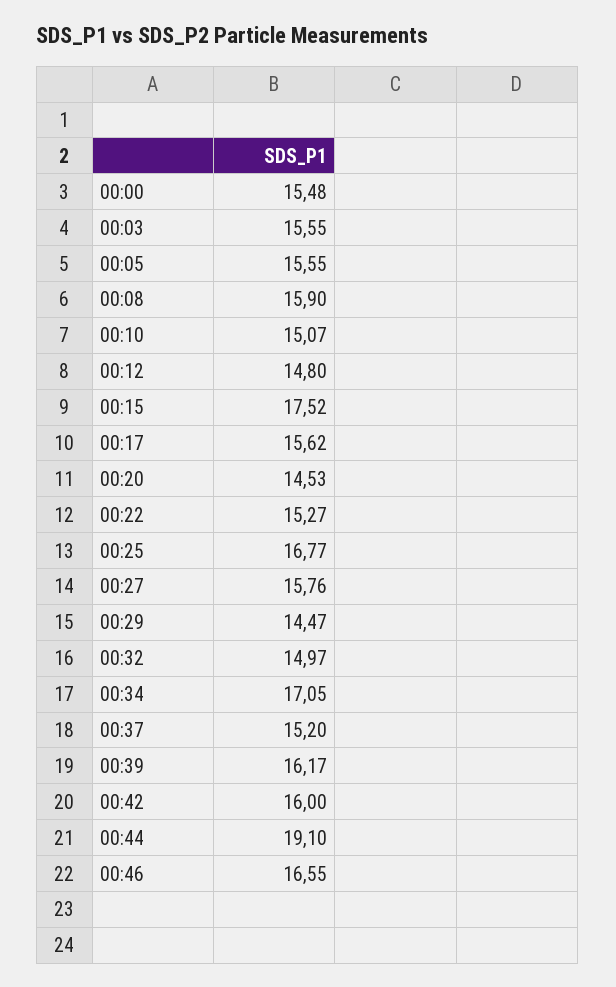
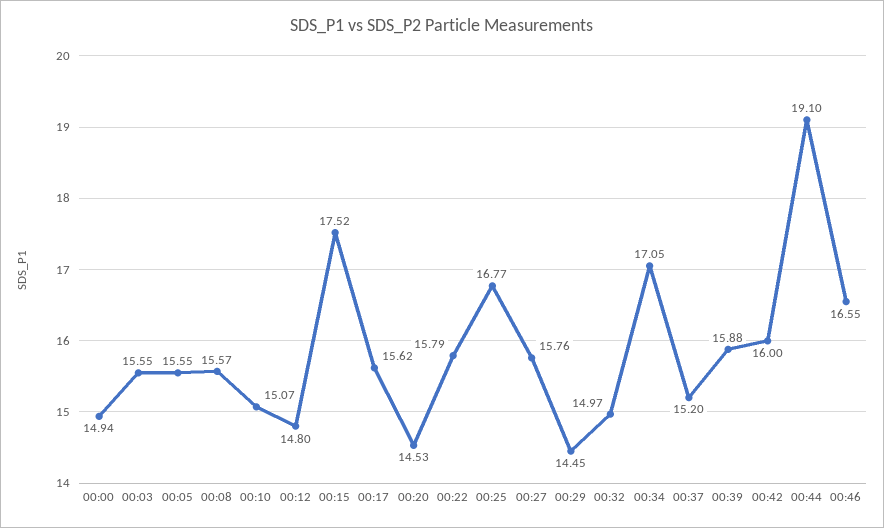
00:00: 15.48 -> 14.94
00:08: 15.9 -> 15.57
00:22: 15.27 -> 15.79
00:29: 14.47 -> 14.45
00:39: 16.17 -> 15.88

